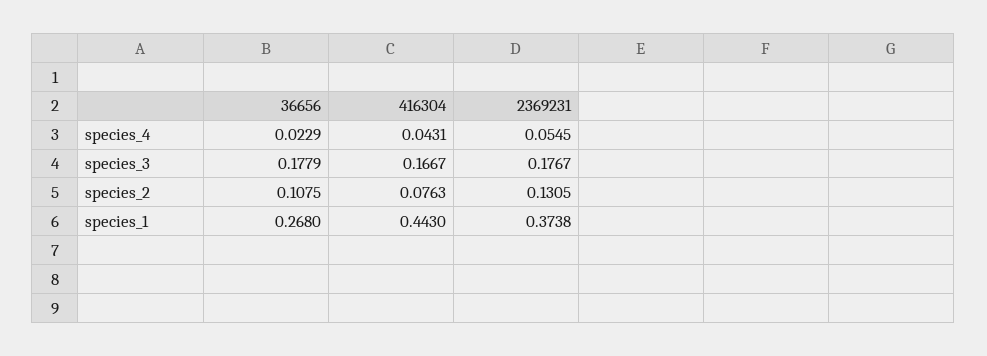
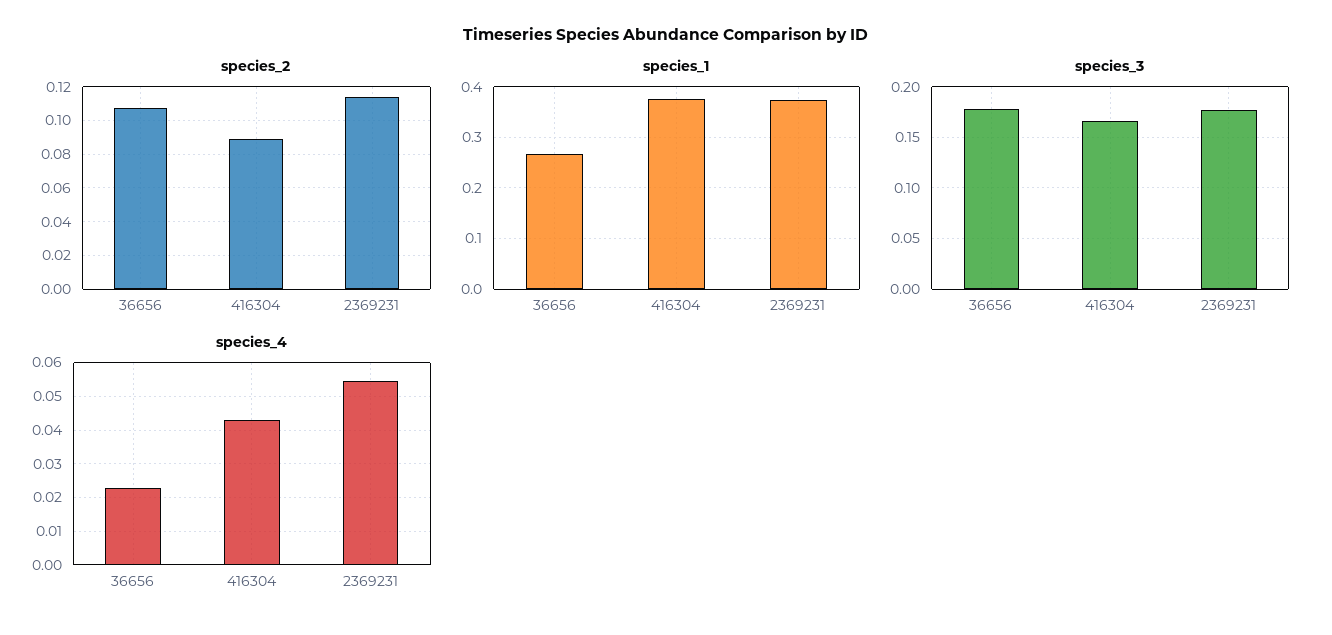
species_2, 416304: 0.0763 -> 0.09
species_2, 2369231: 0.1305 -> 0.115
species_1, 416304: 0.443 -> 0.38

